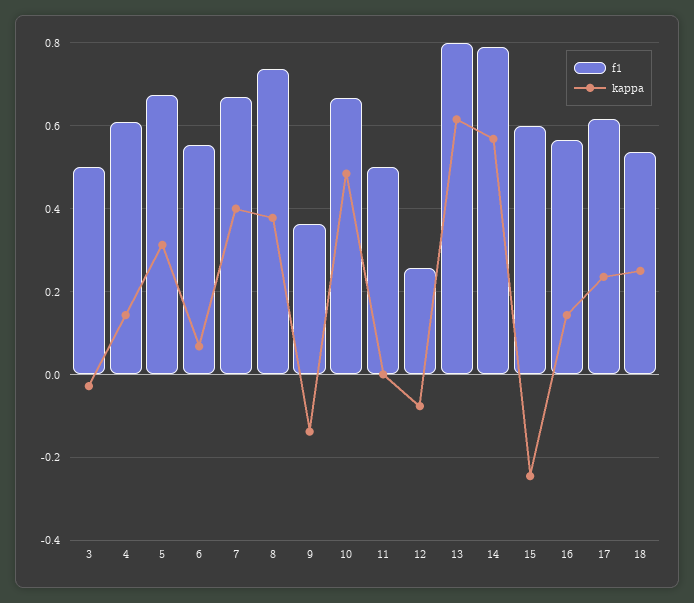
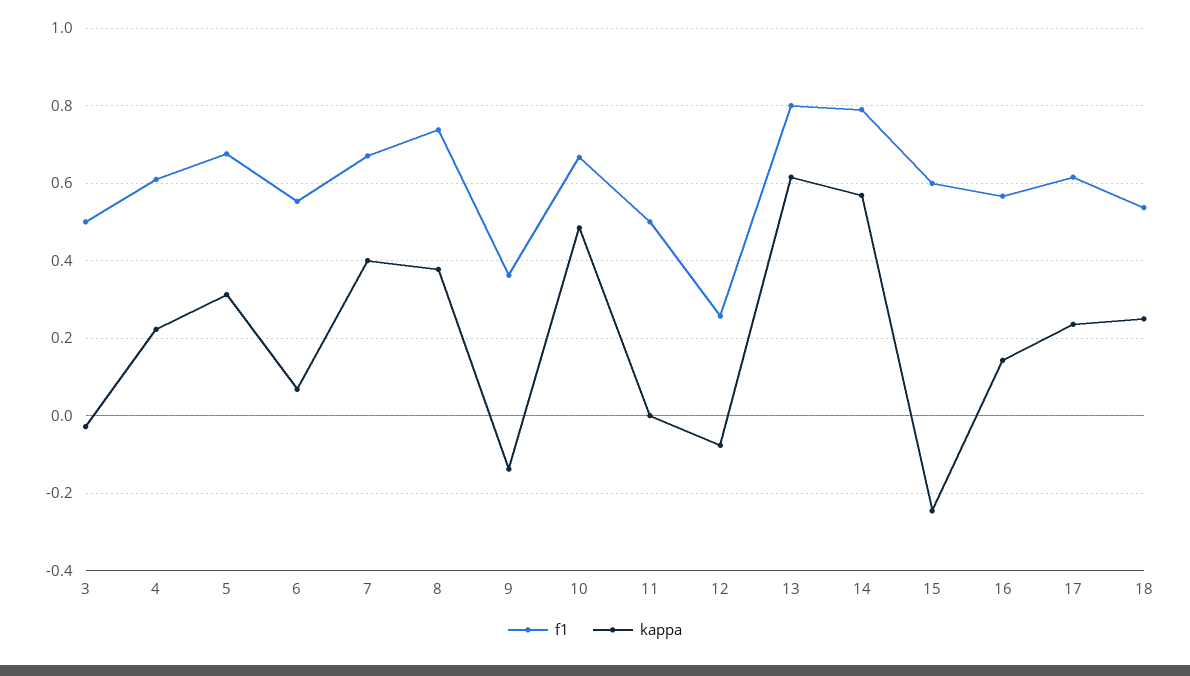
kappa, 4: 0.14 -> 0.22

